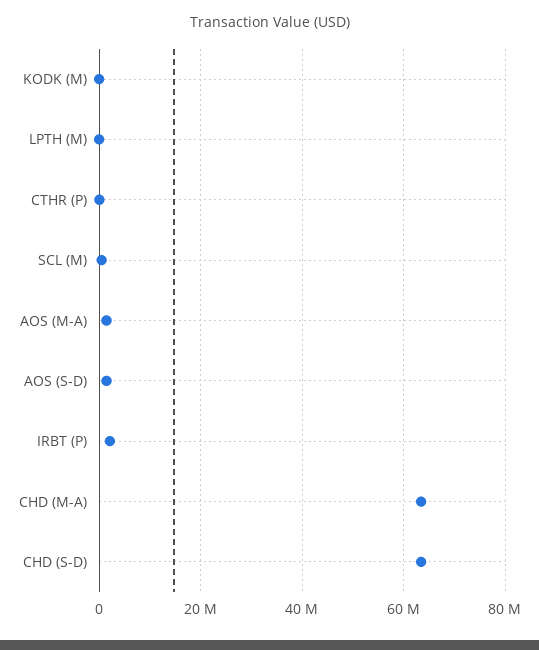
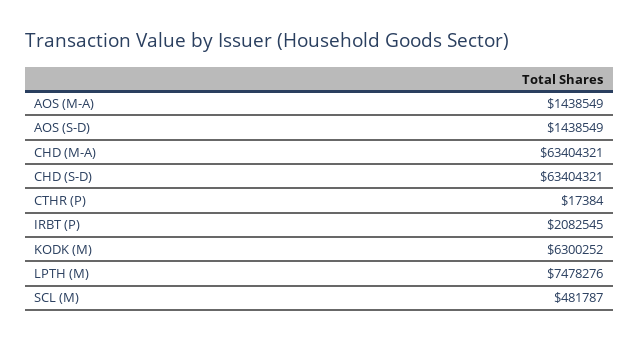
KODK (M): 0 -> 6300252
LPTH (M): 0 -> 7478276

